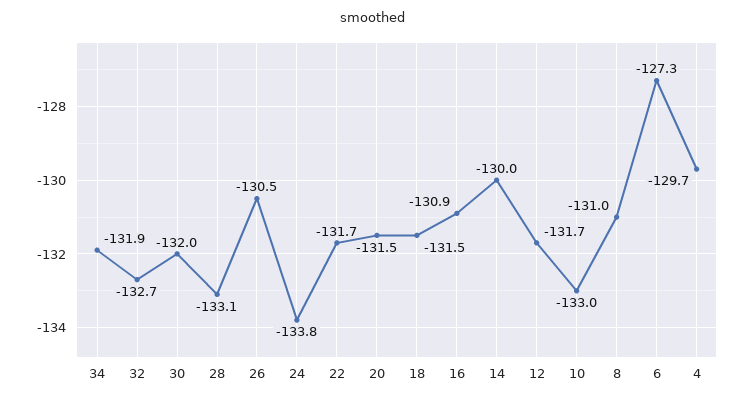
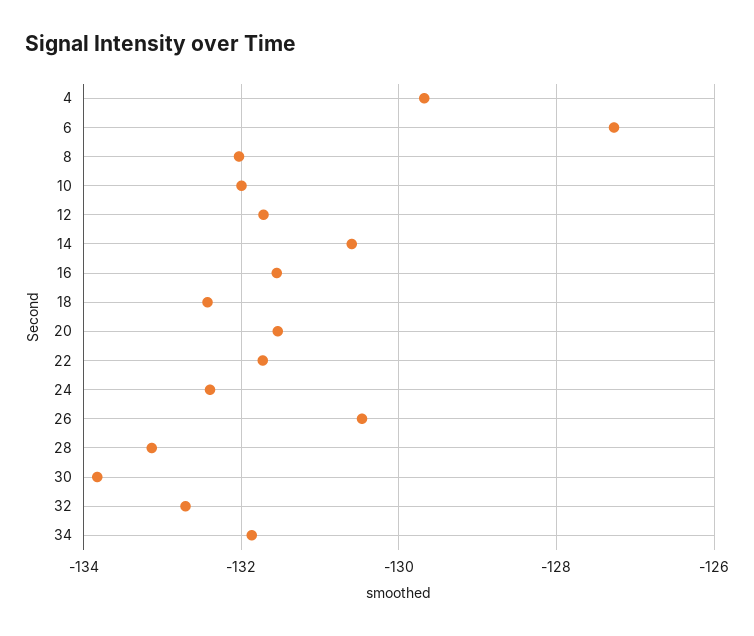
30: -132 -> -133.8
24: -133.8 -> -132.4
18: -131.5 -> -132.4
16: -130.9 -> -131.6
14: -130 -> -130.6
10: -133 -> -132
8: -131 -> -132

